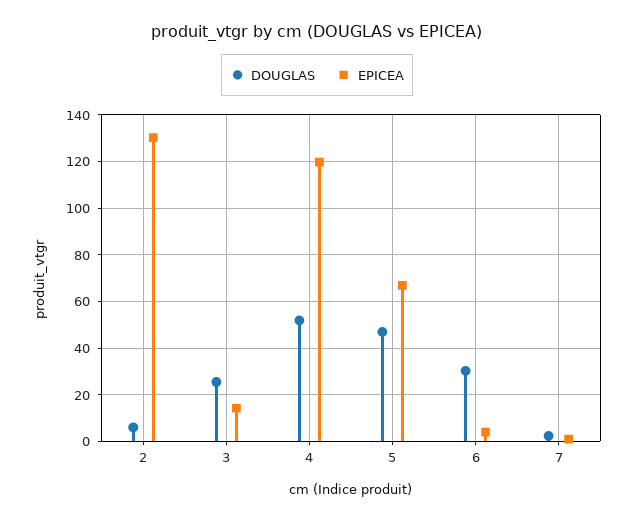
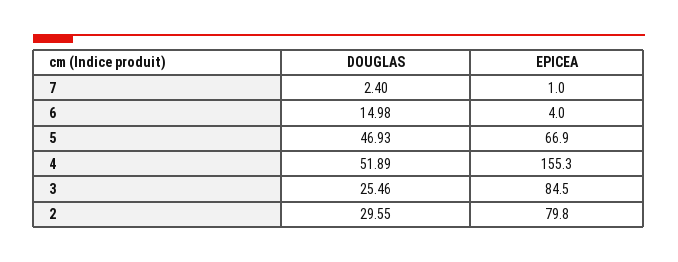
DOUGLAS, 2: 5 -> 29.55
EPICEA, 2: 130 -> 79.8
EPICEA, 3: 15 -> 84.5
EPICEA, 4: 120 -> 155.3
DOUGLAS, 6: 30 -> 14.98

